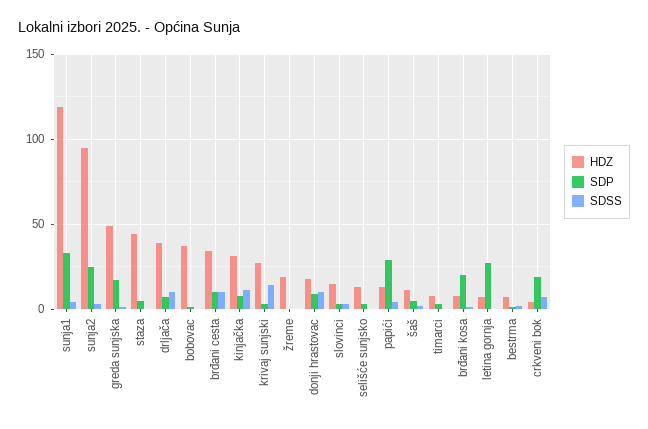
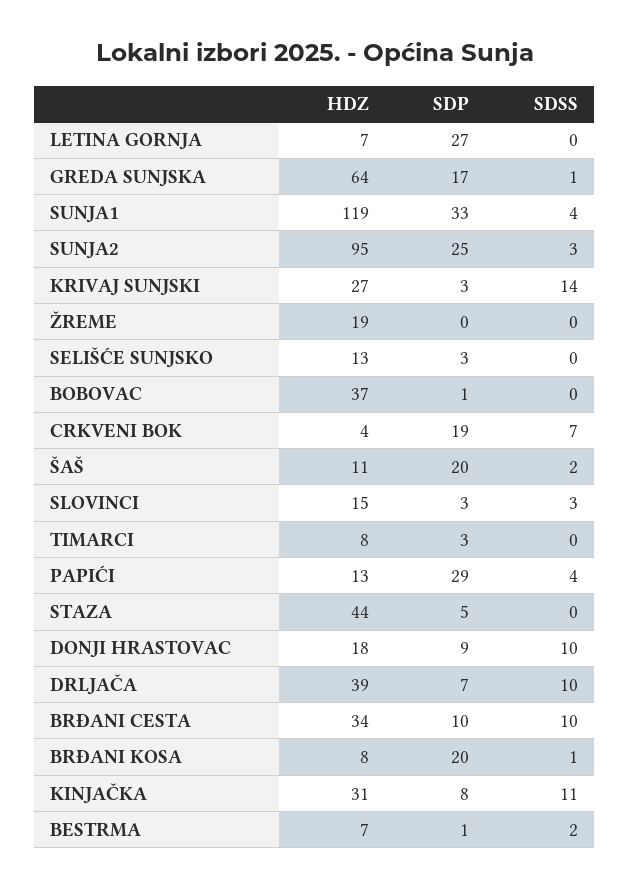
HDZ, greda sunjska: 50 -> 64
SDP, šaš: 5 -> 20

